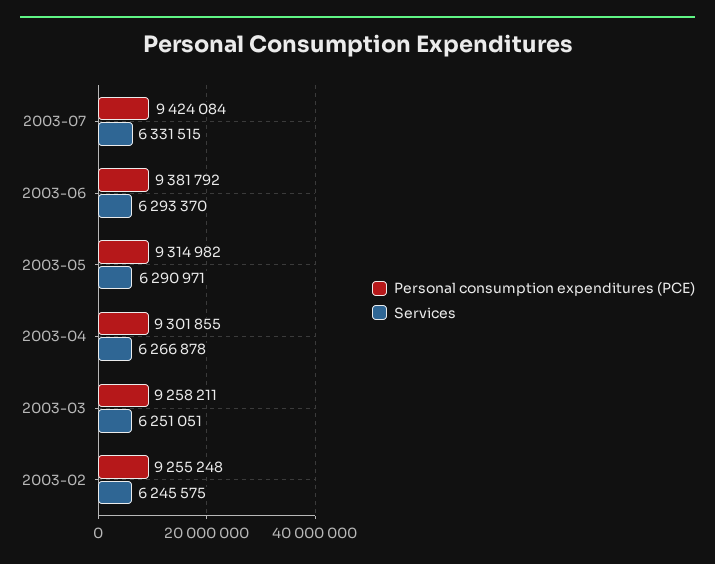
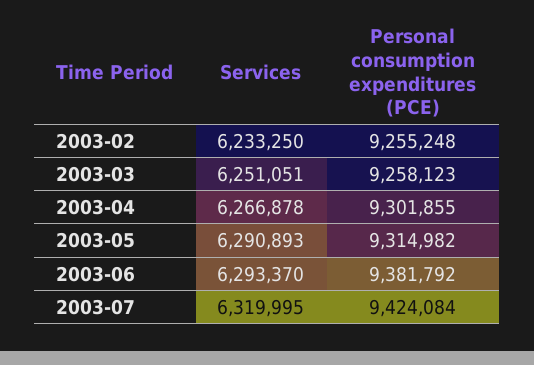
Services, 2003-07: 6331515 -> 6319995
Services, 2003-05: 6290971 -> 6290893
Personal consumption expenditures (PCE), 2003-03: 9258211 -> 9258123
Services, 2003-02: 6245575 -> 6233250

